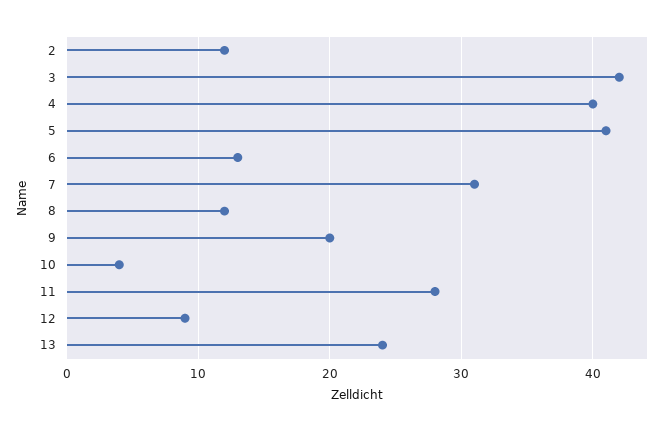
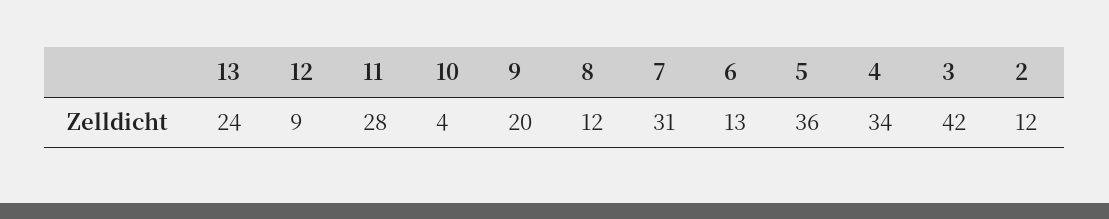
4: 40 -> 34
5: 41 -> 36

